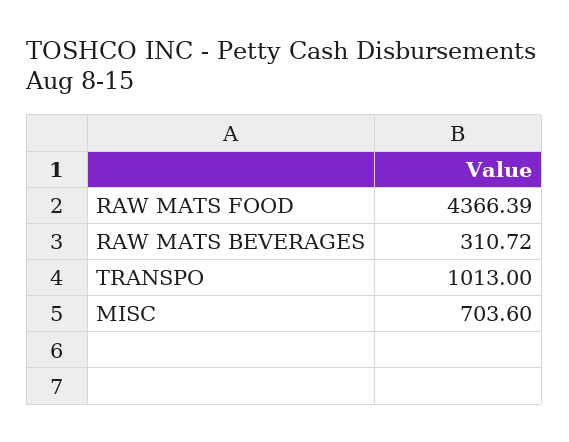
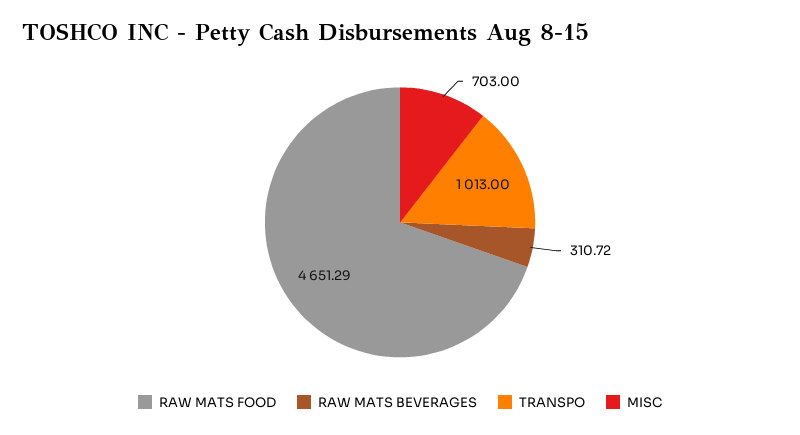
RAW MATS FOOD: 4366.39 -> 4651.29
MISC: 703.6 -> 703

